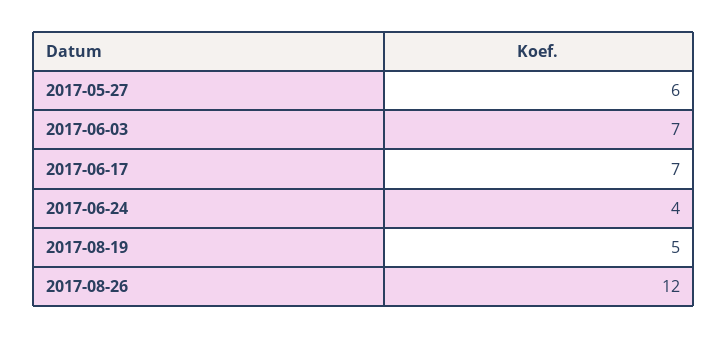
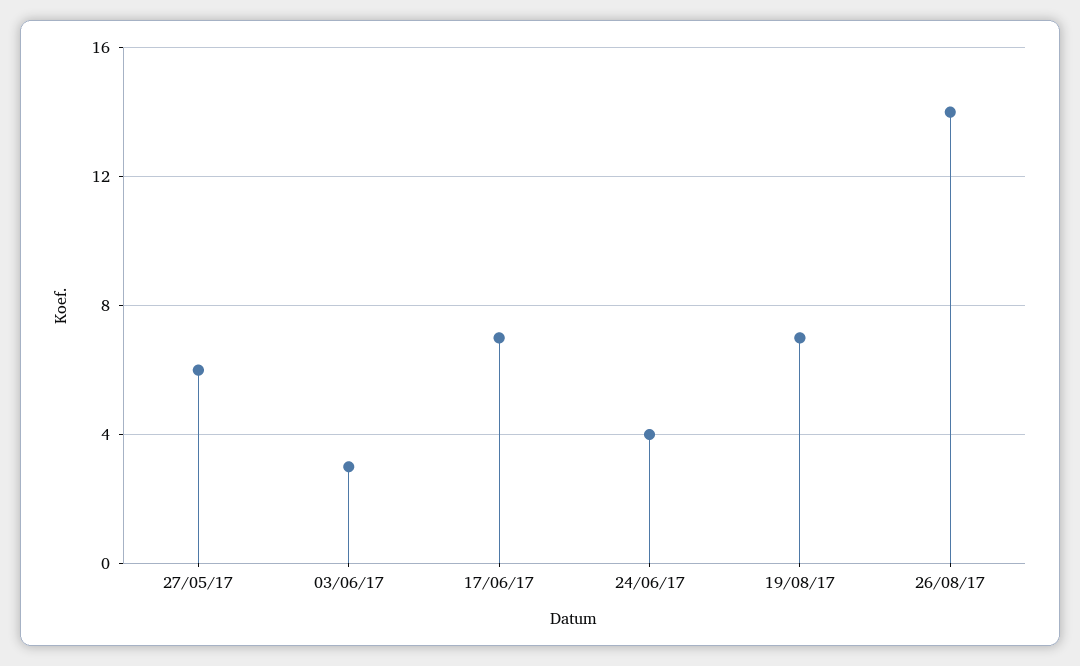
2017-06-03: 7 -> 3
2017-08-19: 5 -> 7
2017-08-26: 12 -> 14

